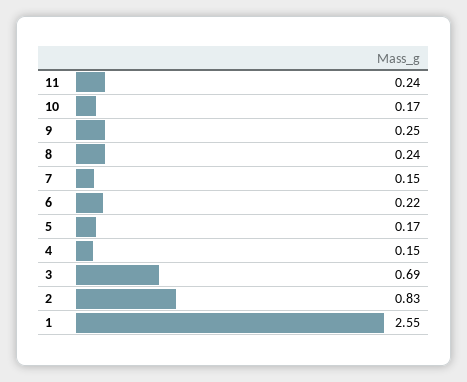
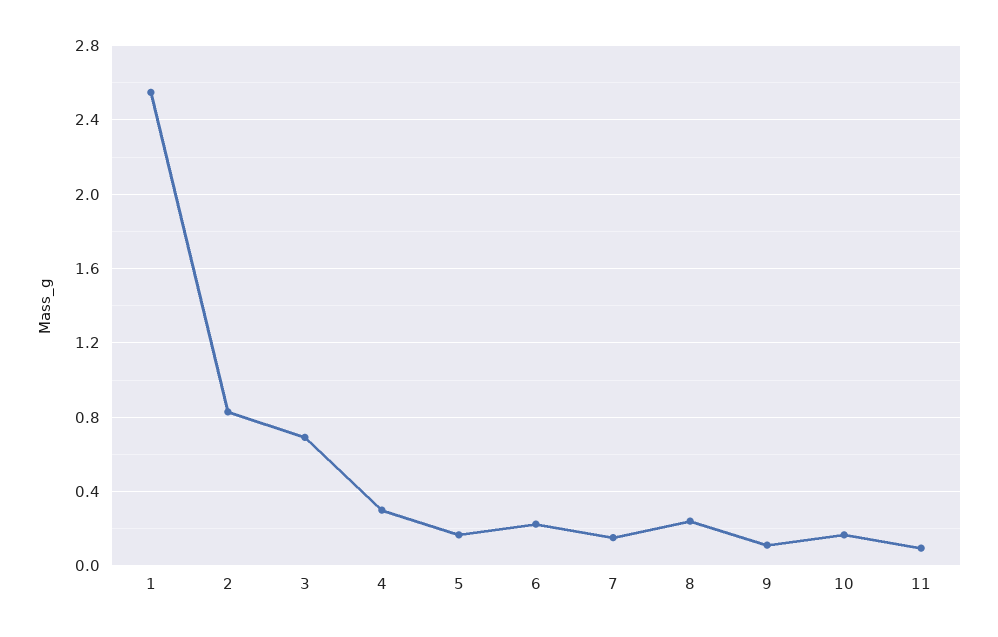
11: 0.24 -> 0.1
9: 0.25 -> 0.1
4: 0.15 -> 0.3

